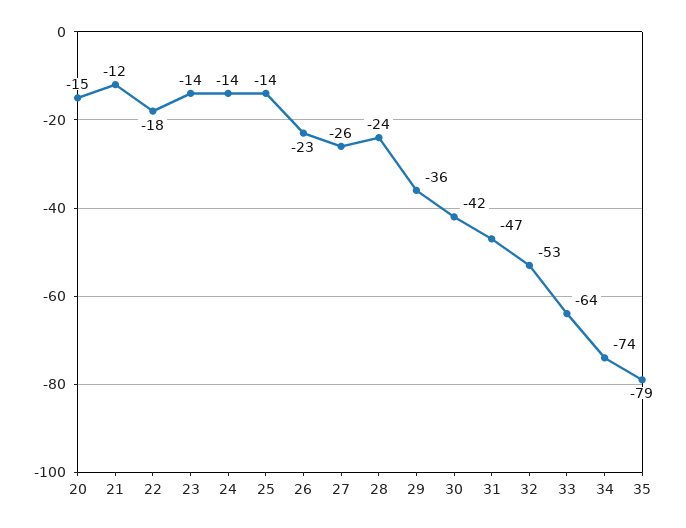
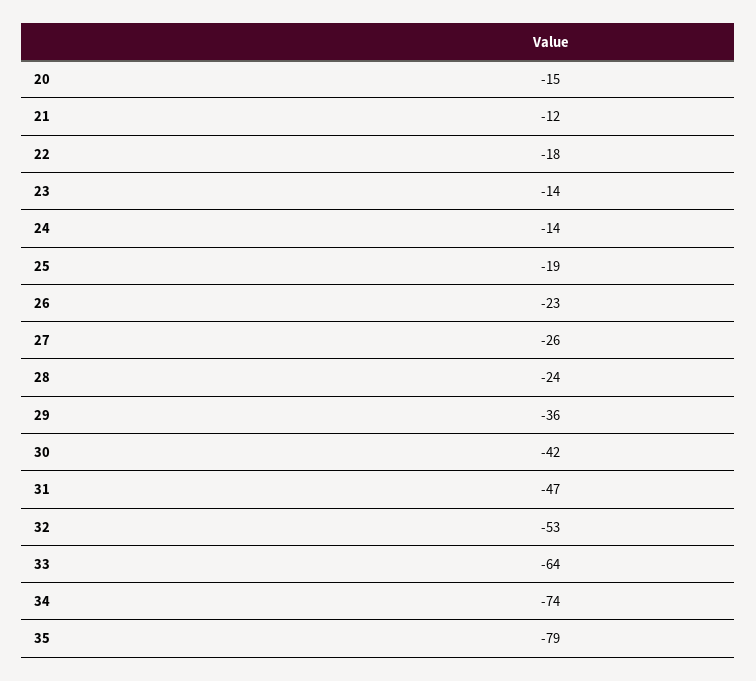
25: -14 -> -19

